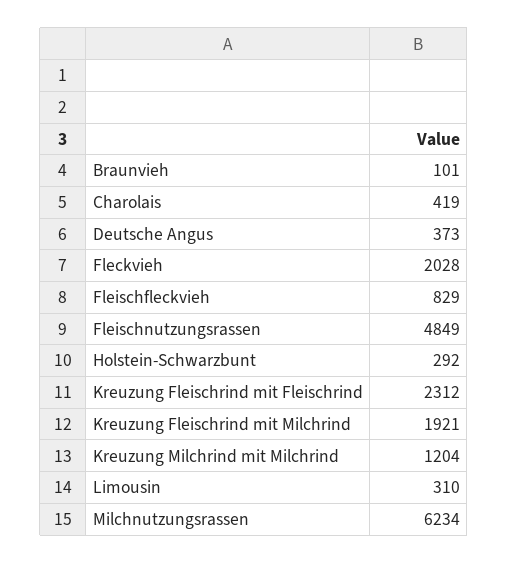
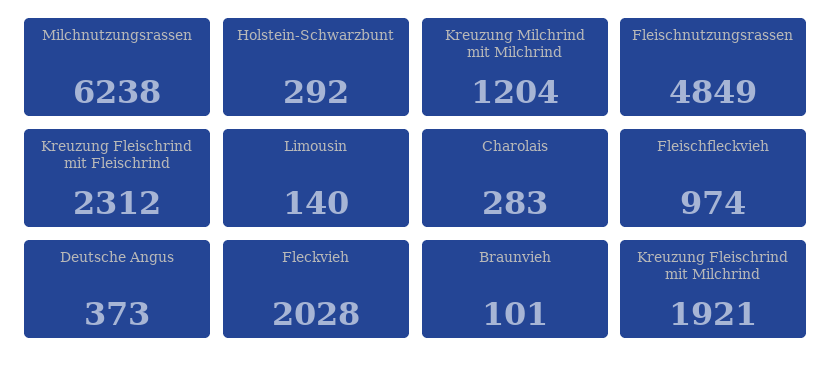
Charolais: 419 -> 283
Fleischfleckvieh: 829 -> 974
Limousin: 310 -> 140
Milchnutzungsrassen: 6234 -> 6238

